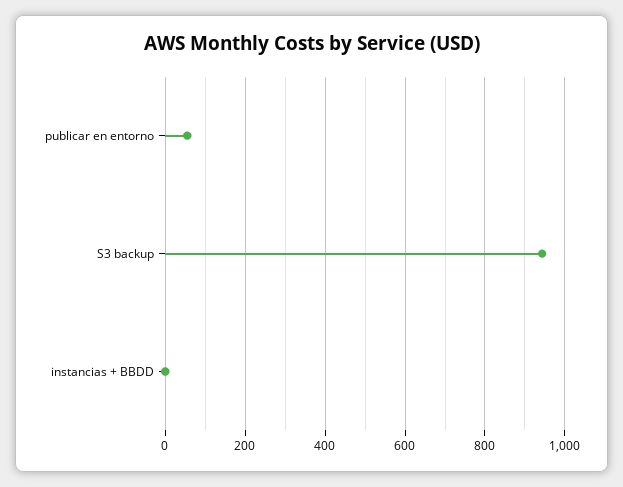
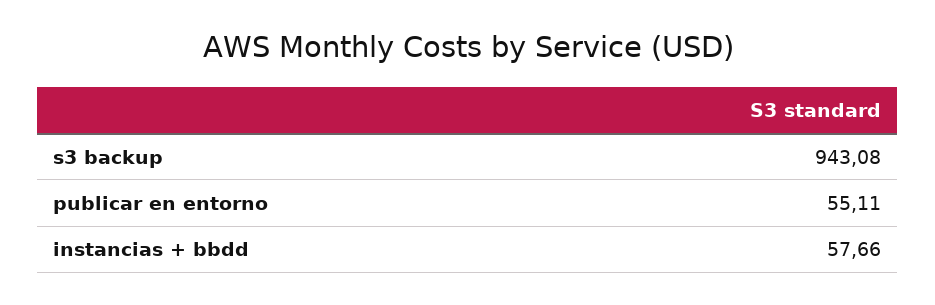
instancias + BBDD: 0 -> 57.66

